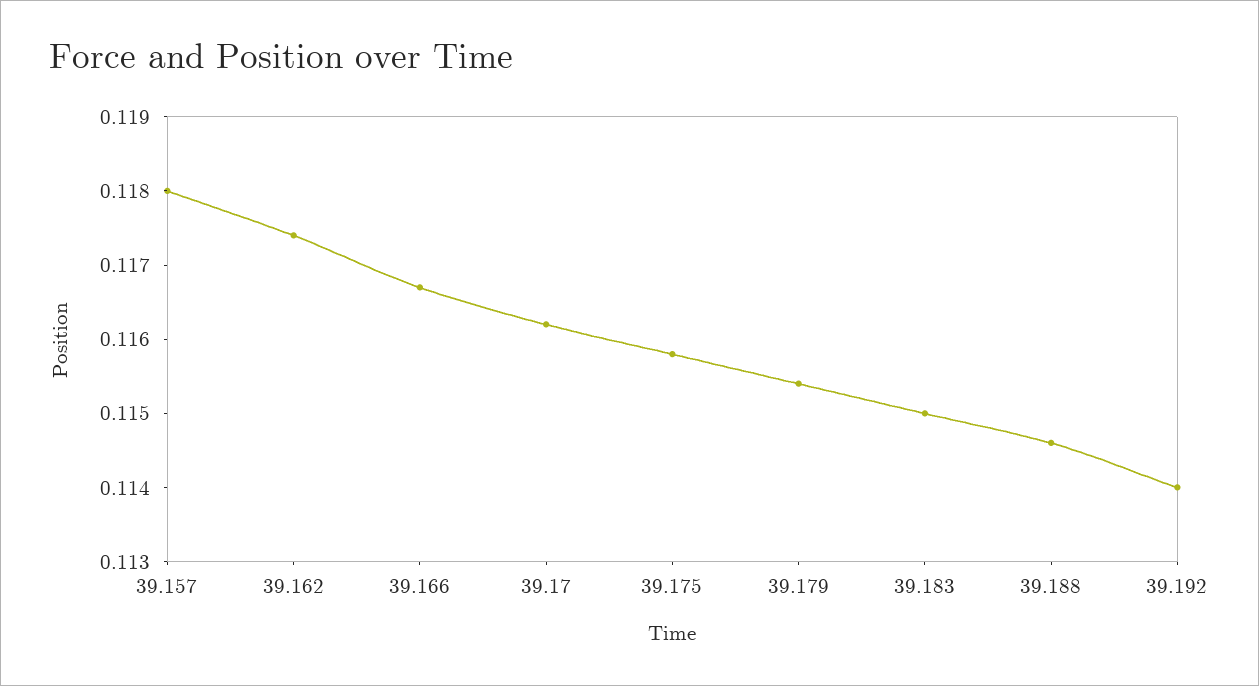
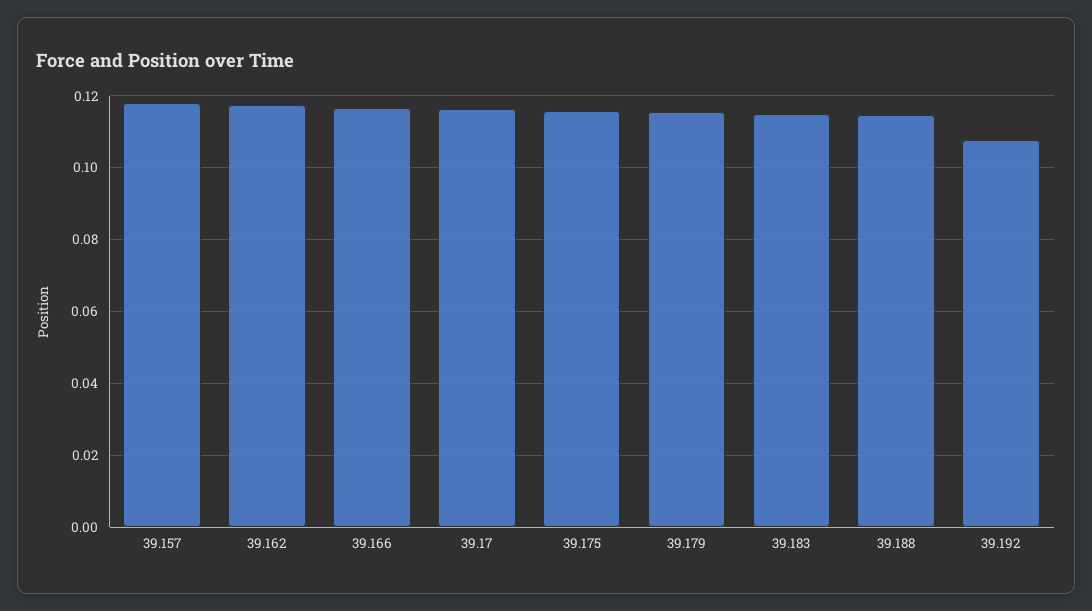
39.192: 0.114 -> 0.108

